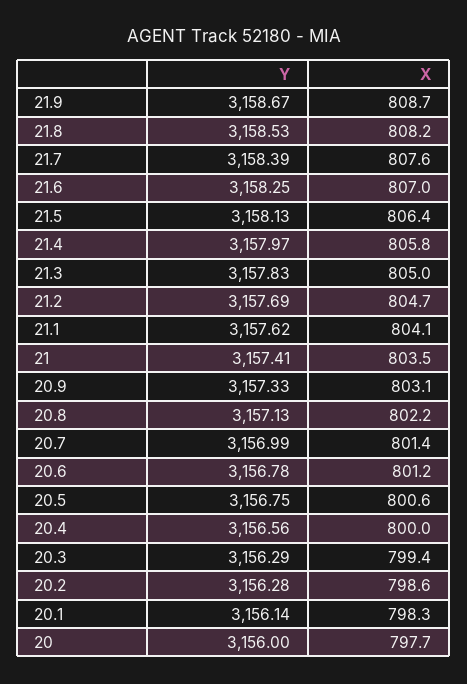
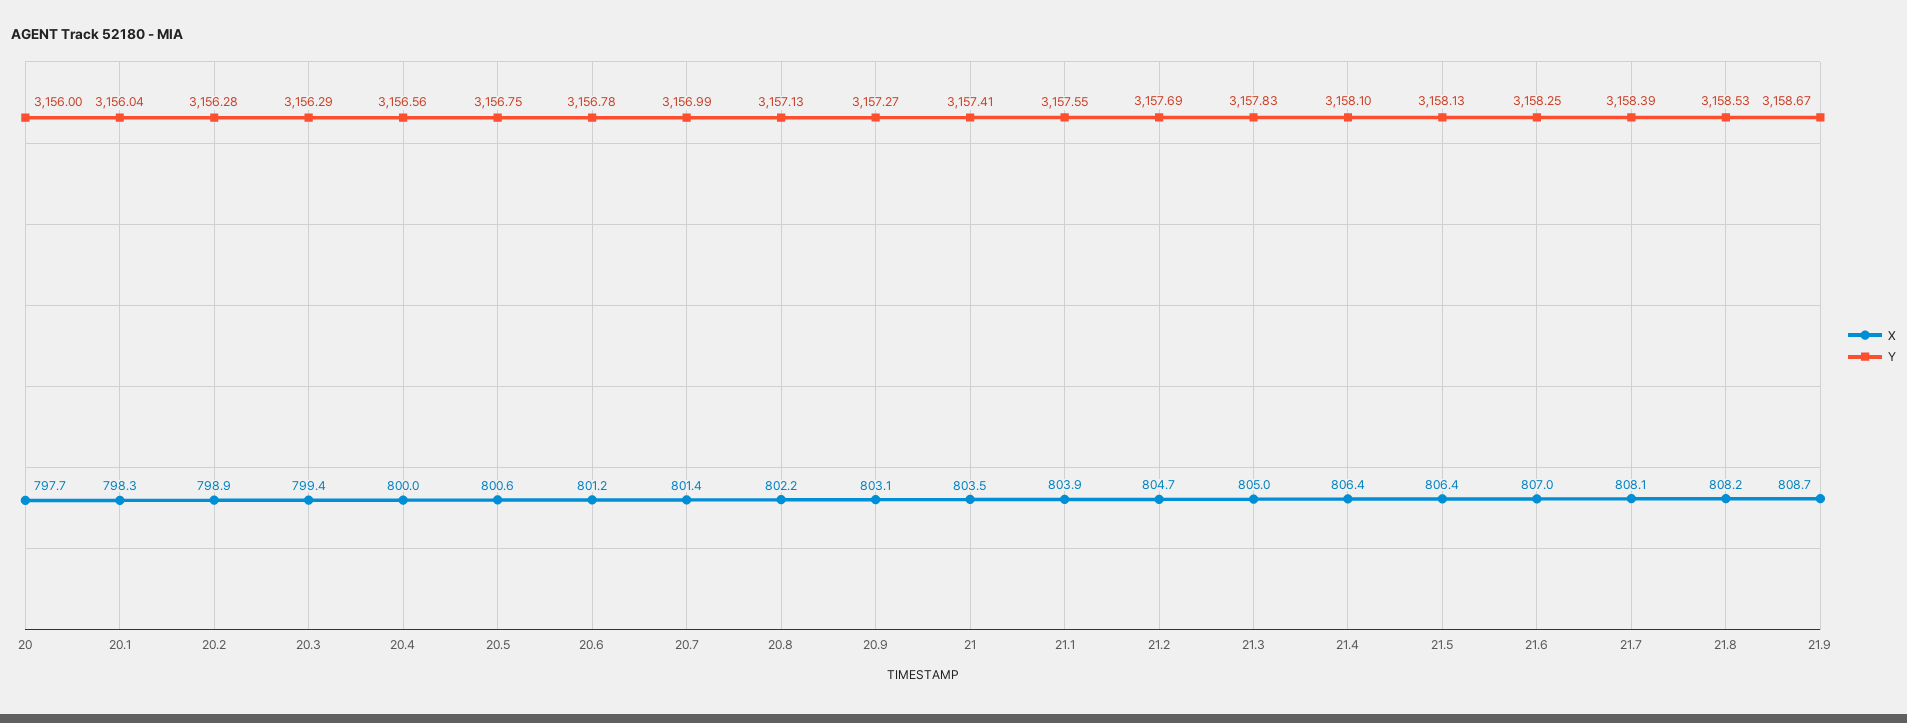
X, 21.7: 807.6 -> 808.1
Y, 21.4: 3157.97 -> 3158.1
X, 21.4: 805.8 -> 806.4
Y, 21.1: 3157.62 -> 3157.55
X, 21.1: 804.1 -> 803.9
Y, 20.9: 3157.33 -> 3157.27
X, 20.2: 798.6 -> 798.9
Y, 20.1: 3156.14 -> 3156.04

